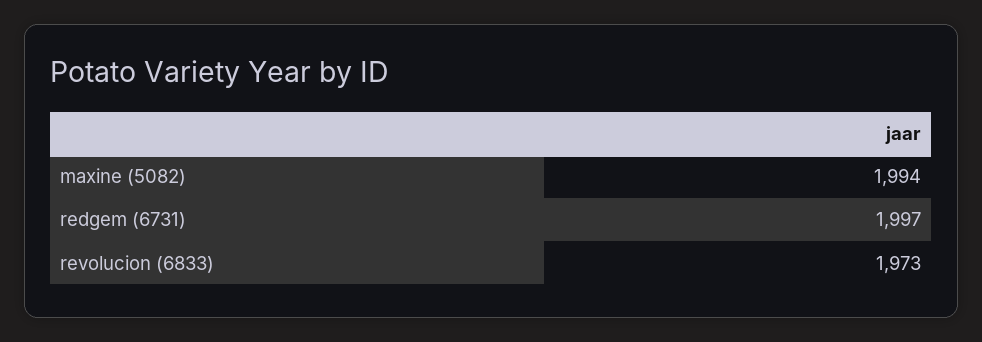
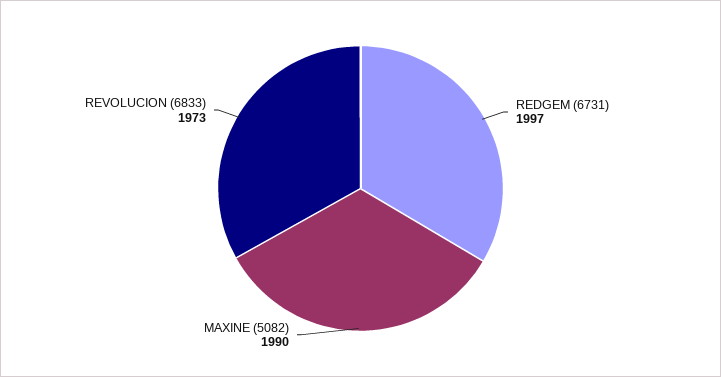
maxine (5082): 1994 -> 1990

